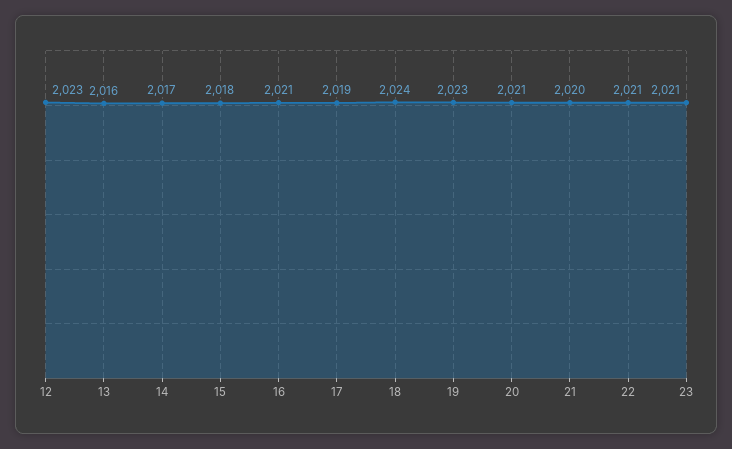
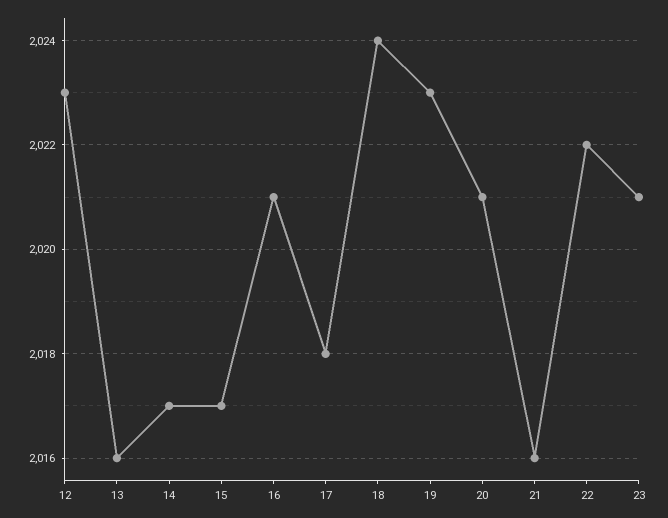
15: 2018 -> 2017
17: 2019 -> 2018
21: 2020 -> 2016
22: 2021 -> 2022

